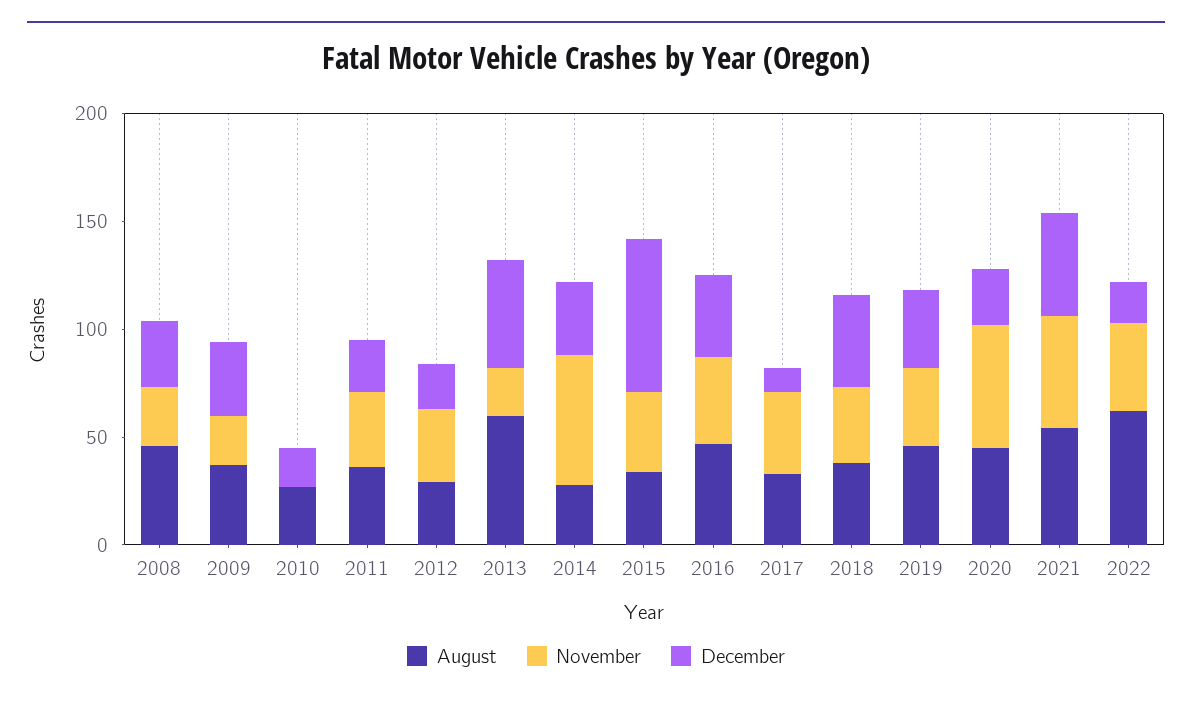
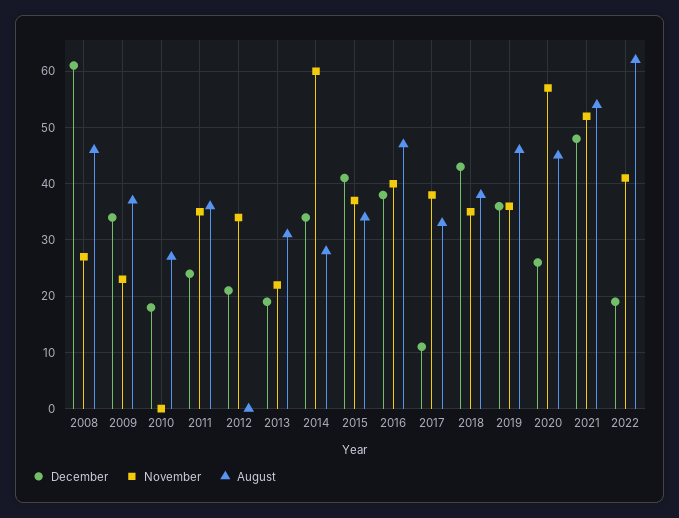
December, 2008: 30 -> 60
August, 2012: 30 -> 0
August, 2013: 60 -> 30
December, 2013: 50 -> 20
December, 2015: 70 -> 40

